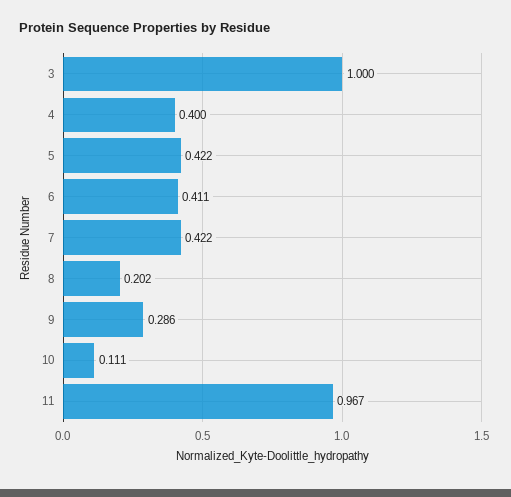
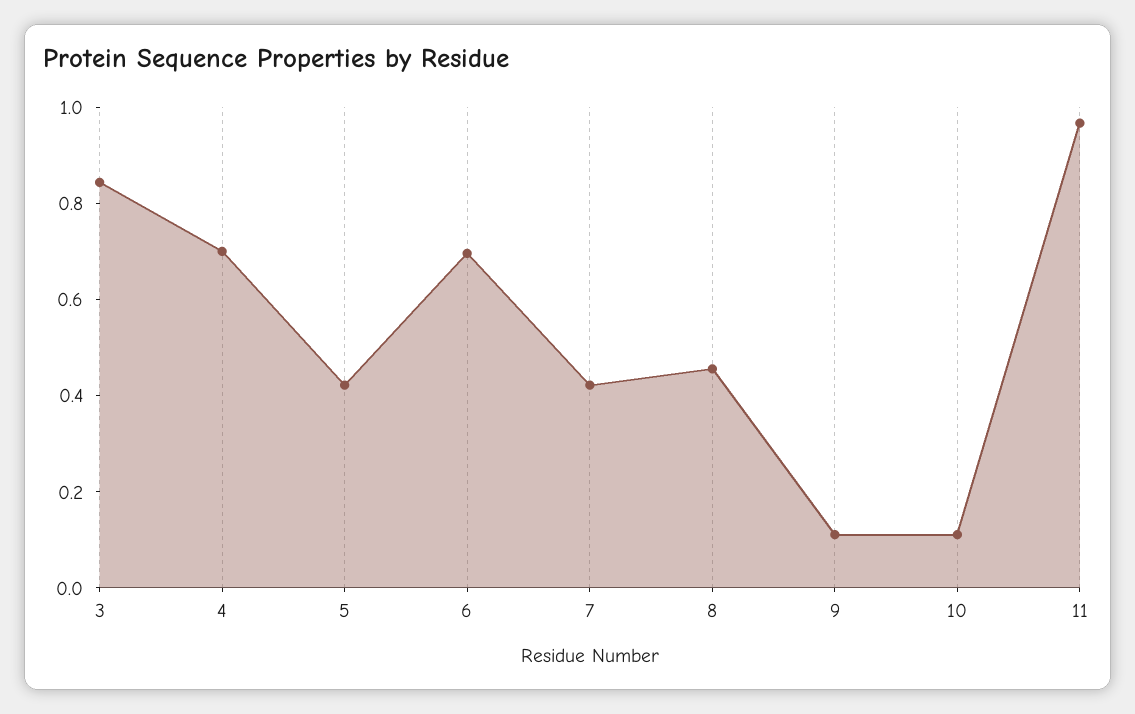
3: 1 -> 0.85
4: 0.4 -> 0.7
6: 0.411 -> 0.7
8: 0.202 -> 0.45
9: 0.286 -> 0.1

